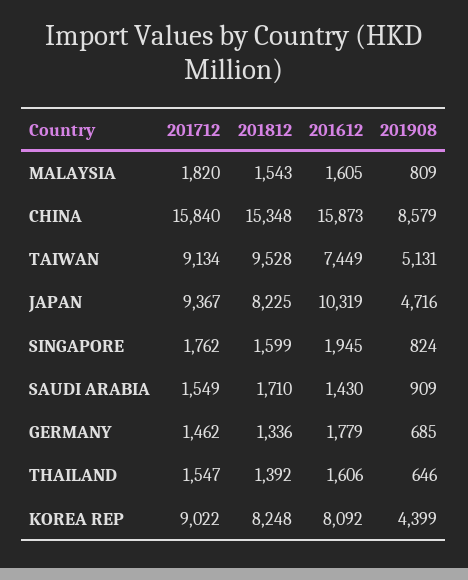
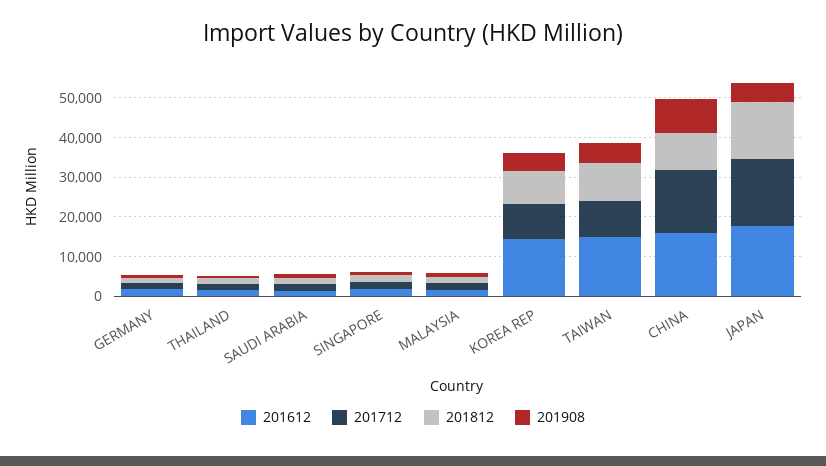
201812, CHINA: 15348 -> 10000
201612, TAIWAN: 7449 -> 15000
201712, JAPAN: 9367 -> 17500
201812, JAPAN: 8225 -> 15000
201612, JAPAN: 10319 -> 17500
201612, KOREA REP: 8092 -> 15000

